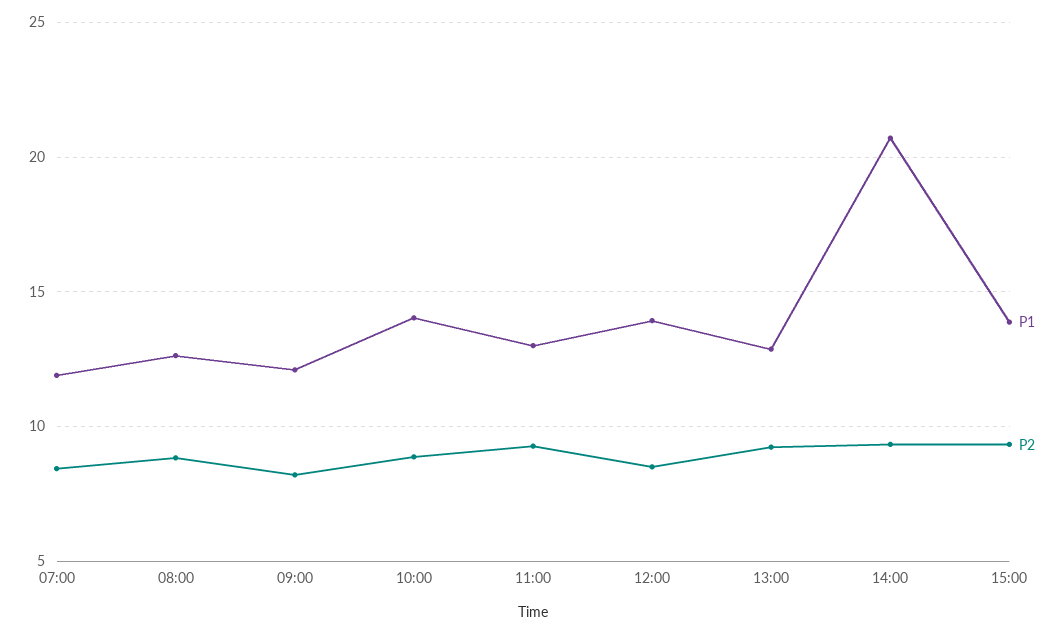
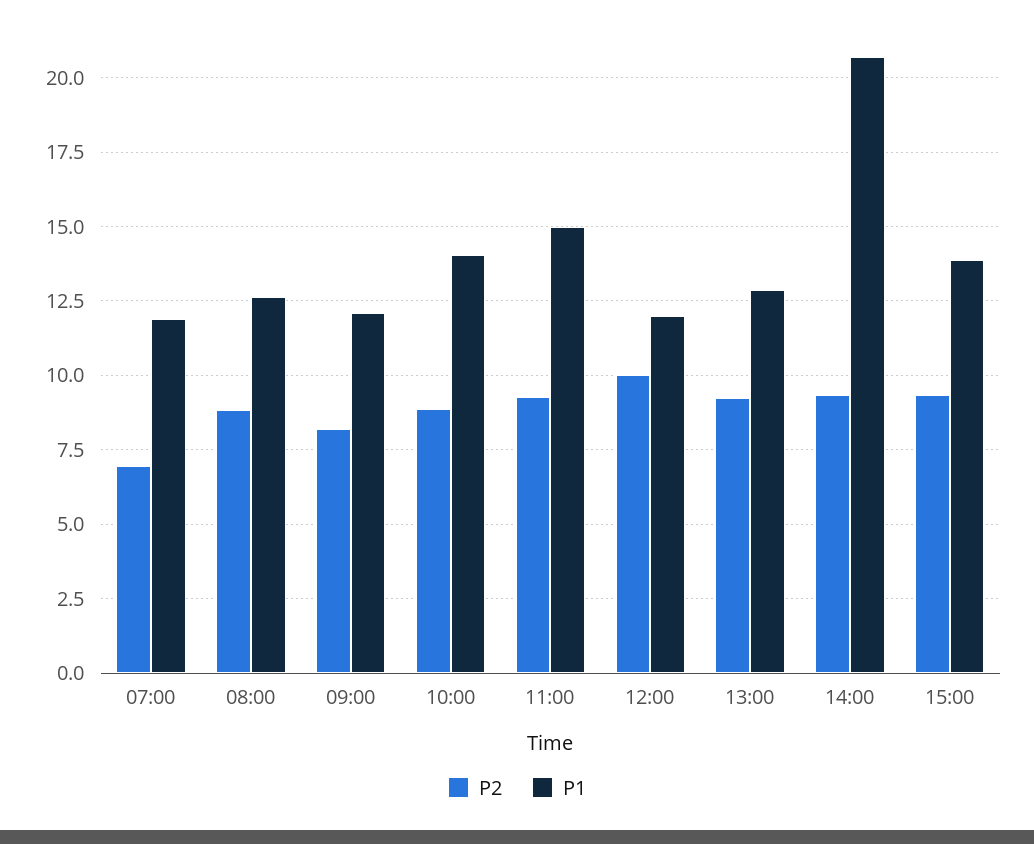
P2, 07:00: 8.5 -> 7
P1, 11:00: 13 -> 15
P1, 12:00: 14 -> 12
P2, 12:00: 8.5 -> 10

